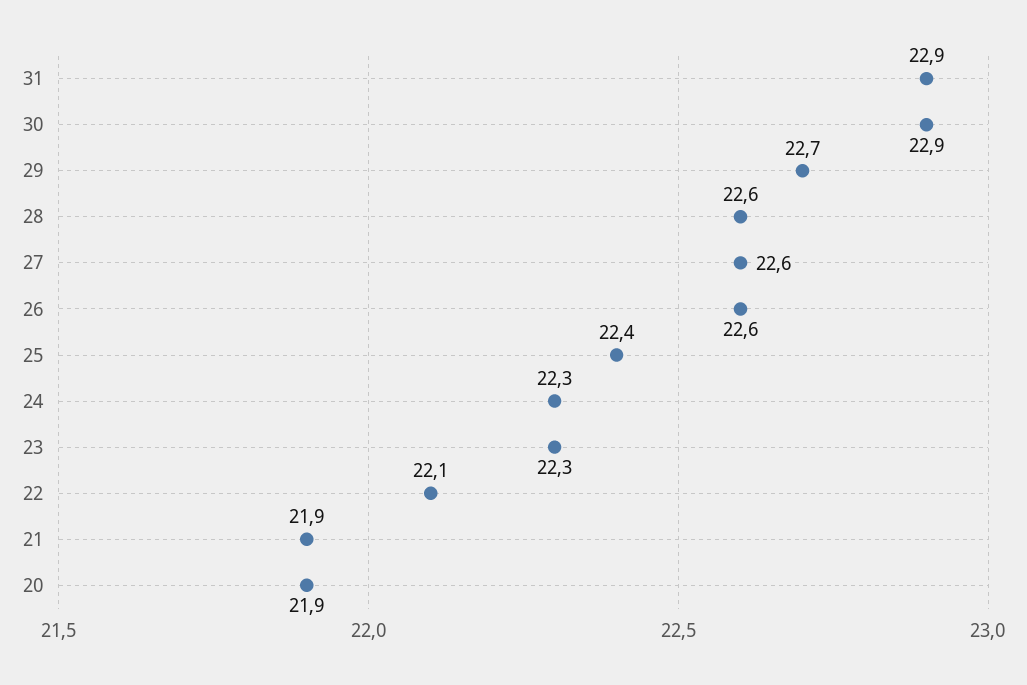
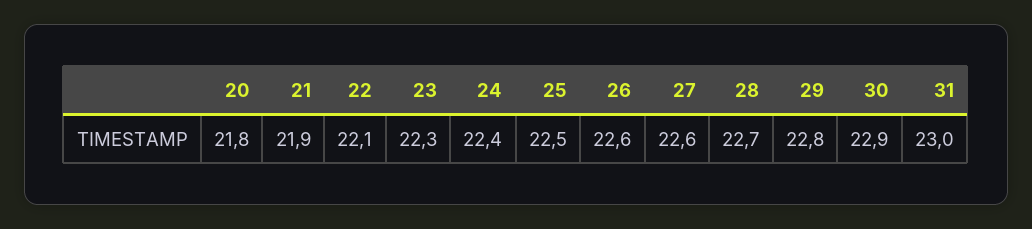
31: 22.9 -> 23
29: 22.7 -> 22.8
28: 22.6 -> 22.7
25: 22.4 -> 22.5
24: 22.3 -> 22.4
20: 21.9 -> 21.8

